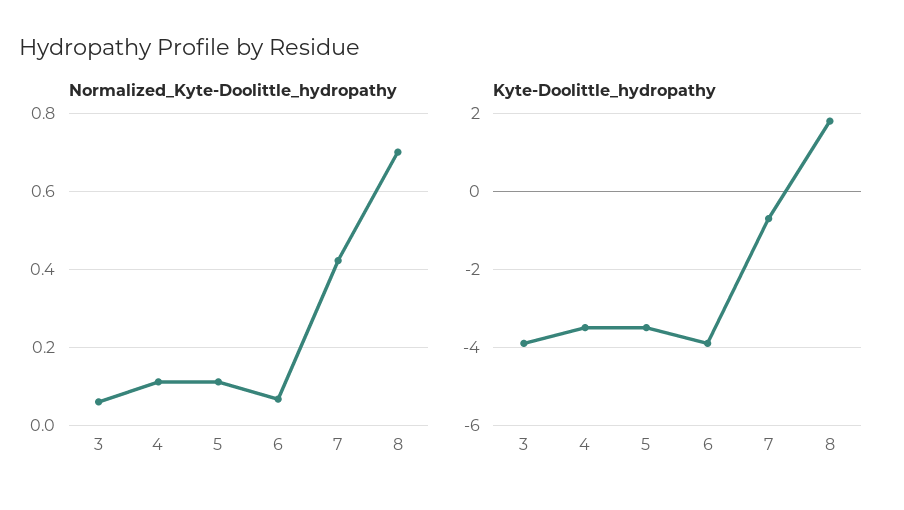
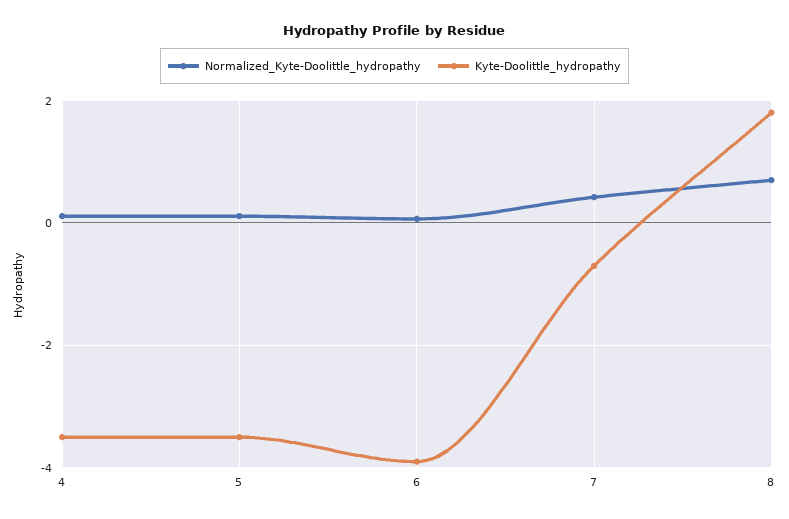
Normalized_Kyte-Doolittle_hydropathy, 3: 0.06 -> none
Kyte-Doolittle_hydropathy, 3: -4 -> none

